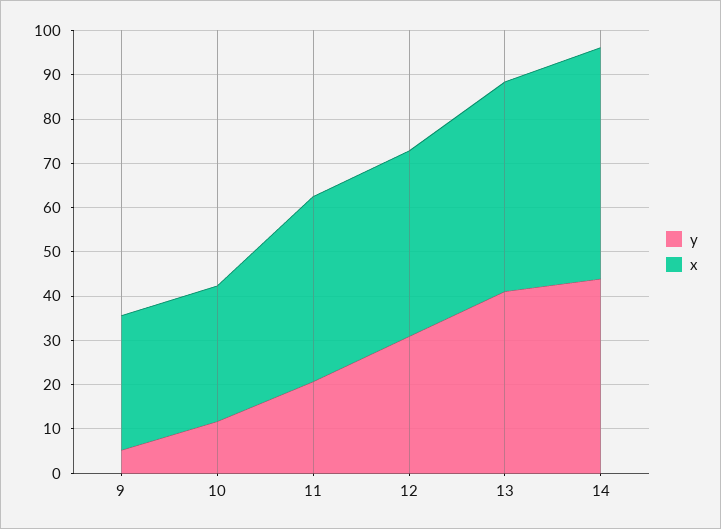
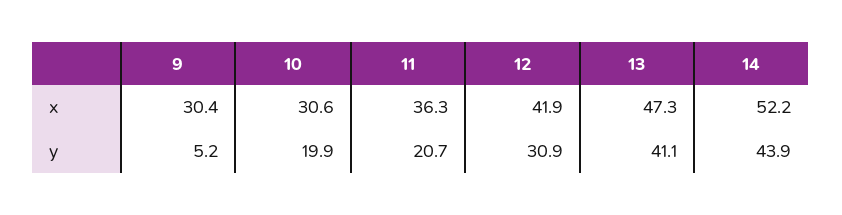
y, 10: 12 -> 19.9
x, 11: 42 -> 36.3

